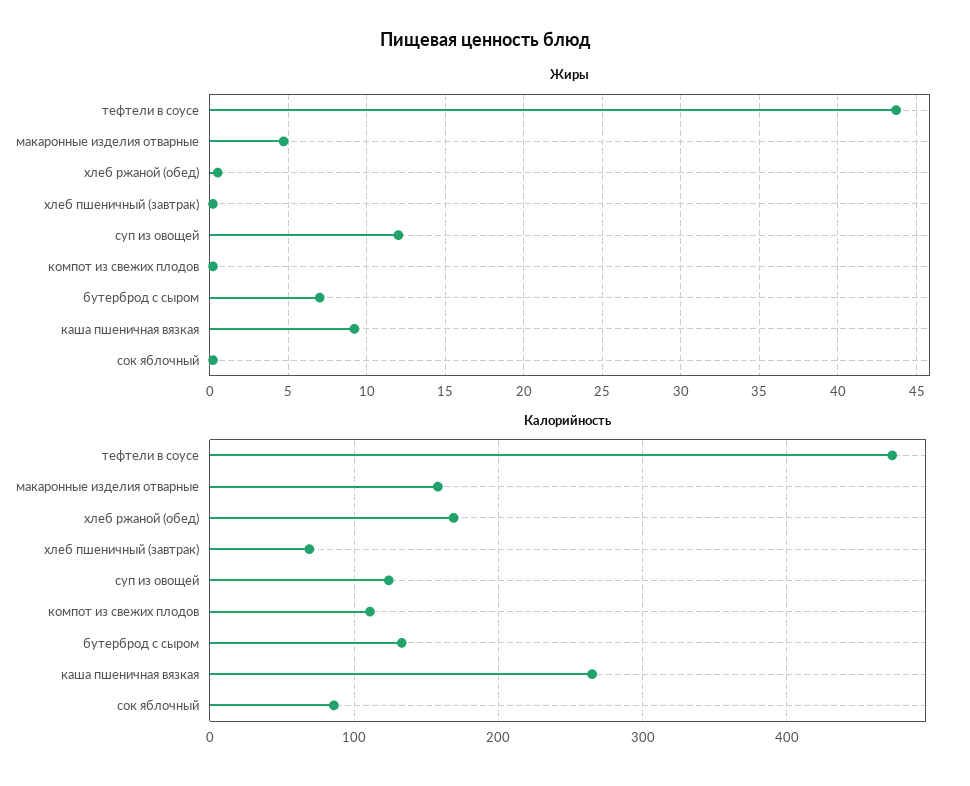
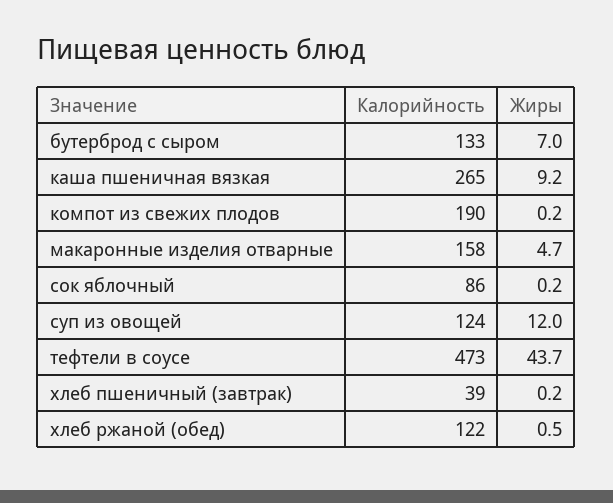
Калорийность, хлеб ржаной (обед): 170 -> 122
Калорийность, хлеб пшеничный (завтрак): 70 -> 39
Калорийность, компот из свежих плодов: 110 -> 190

